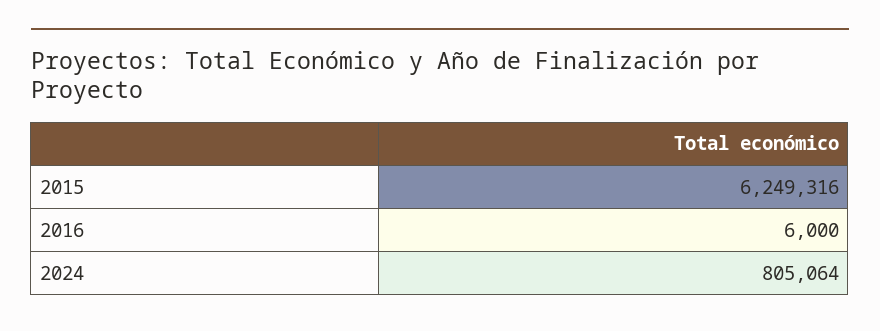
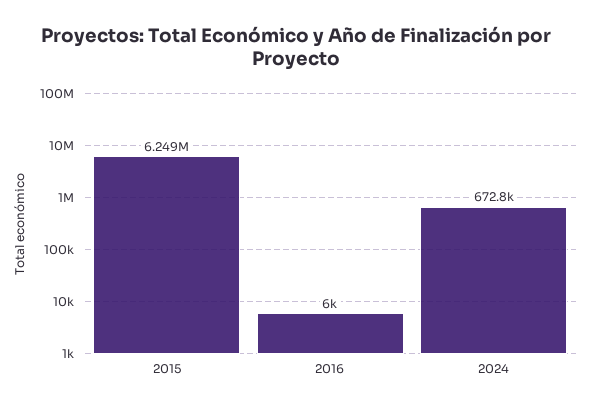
2024: 805064 -> 672800

